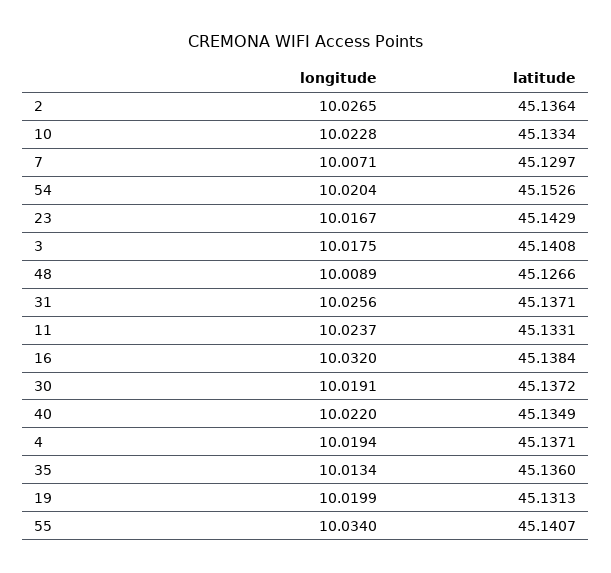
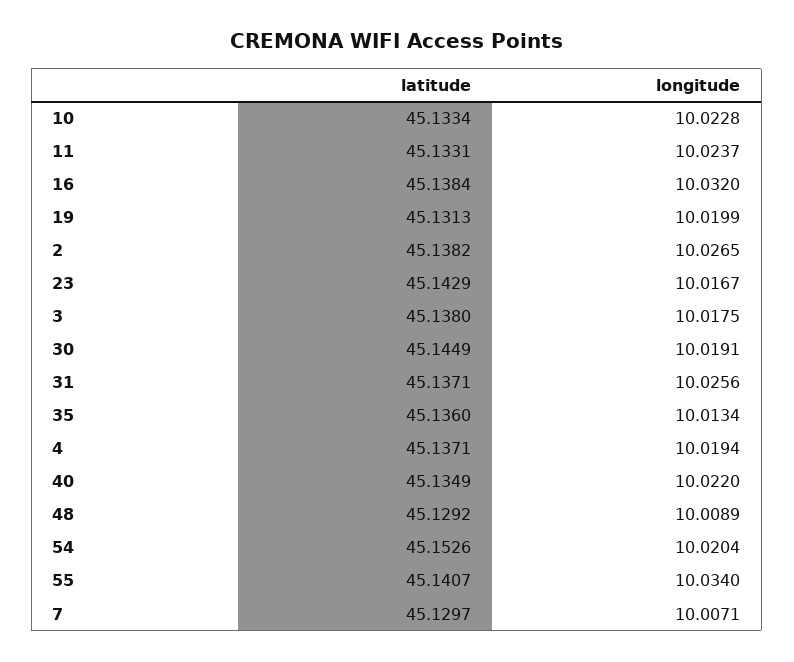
latitude, 2: 45.1364 -> 45.1382
latitude, 3: 45.1408 -> 45.138
latitude, 48: 45.1266 -> 45.1292
latitude, 30: 45.1372 -> 45.1449

